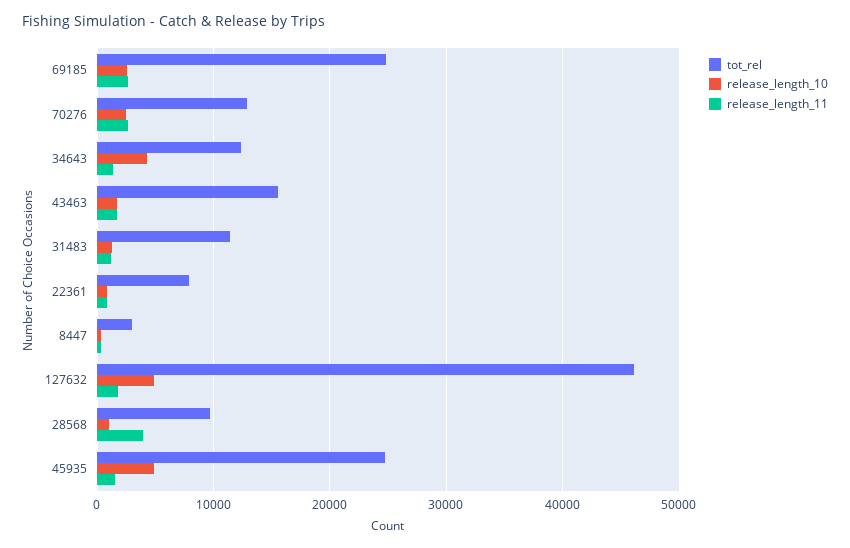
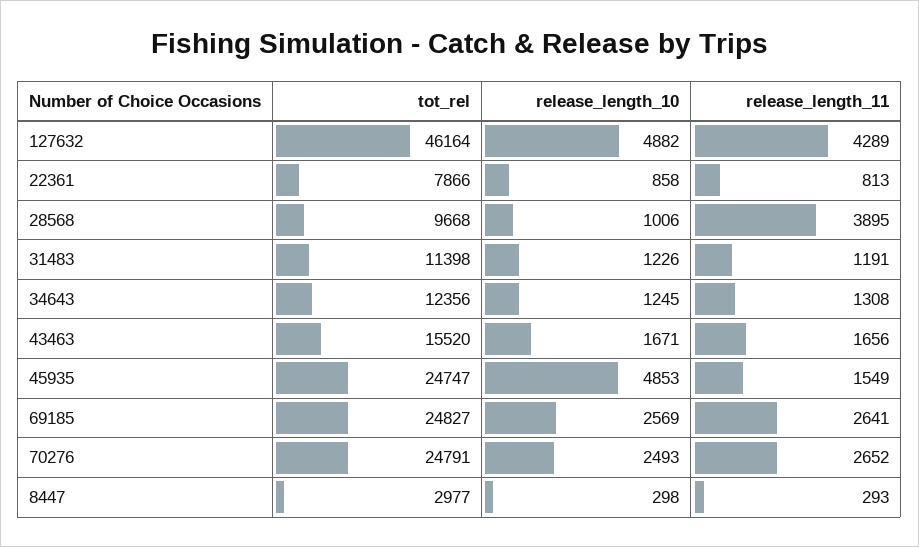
tot_rel, 70276: 13000 -> 24791
release_length_10, 34643: 4000 -> 1245
release_length_11, 127632: 2000 -> 4289

